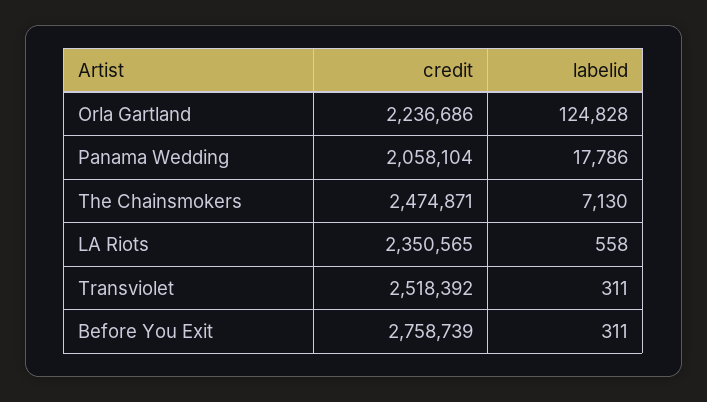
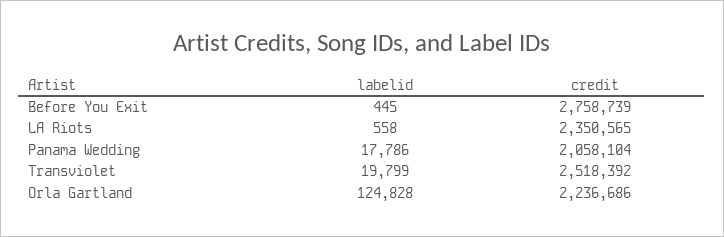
credit, The Chainsmokers: 2474871 -> none
labelid, The Chainsmokers: 7130 -> none
labelid, Transviolet: 311 -> 19799
labelid, Before You Exit: 311 -> 445

